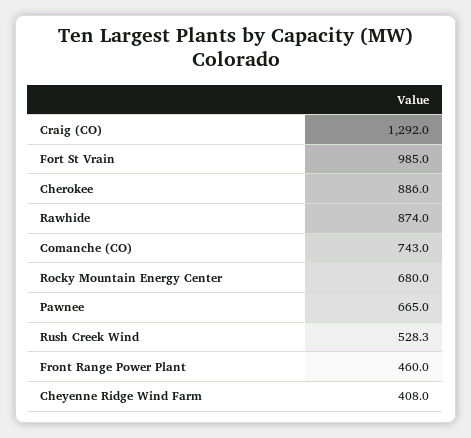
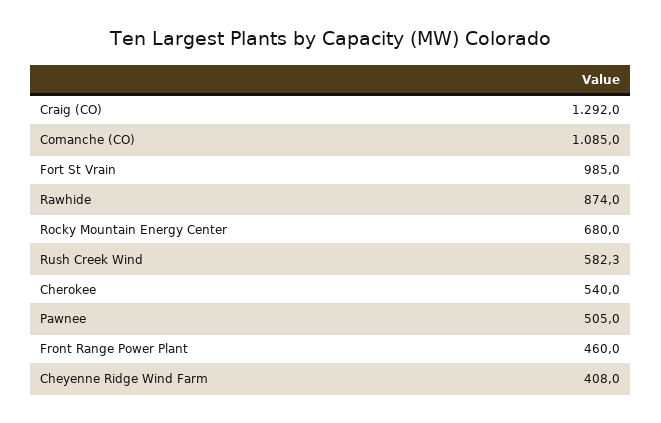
Cherokee: 886 -> 540
Comanche (CO): 743 -> 1085
Pawnee: 665 -> 505
Rush Creek Wind: 528.3 -> 582.3

